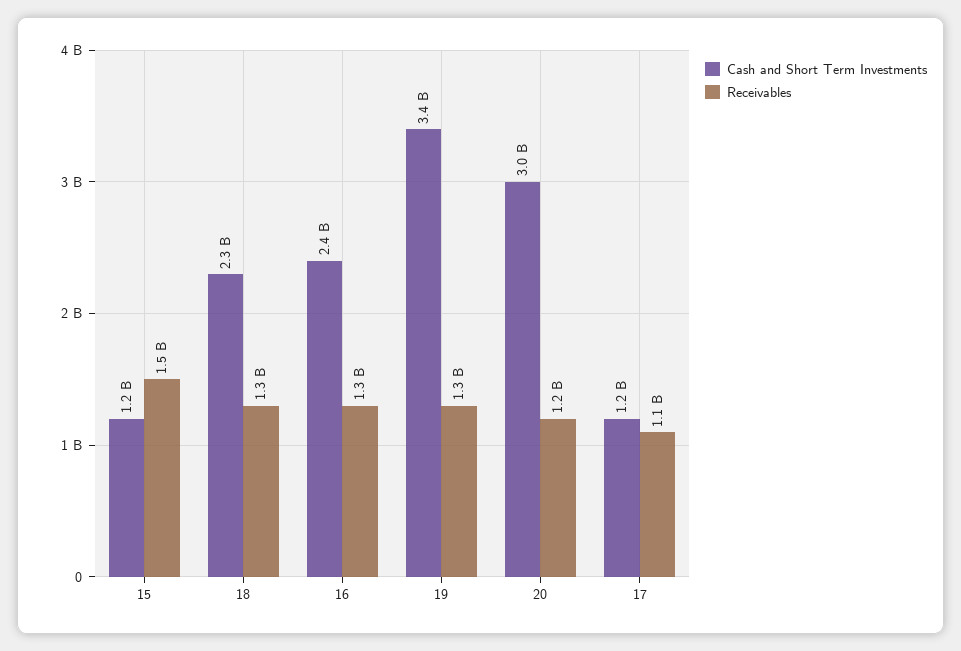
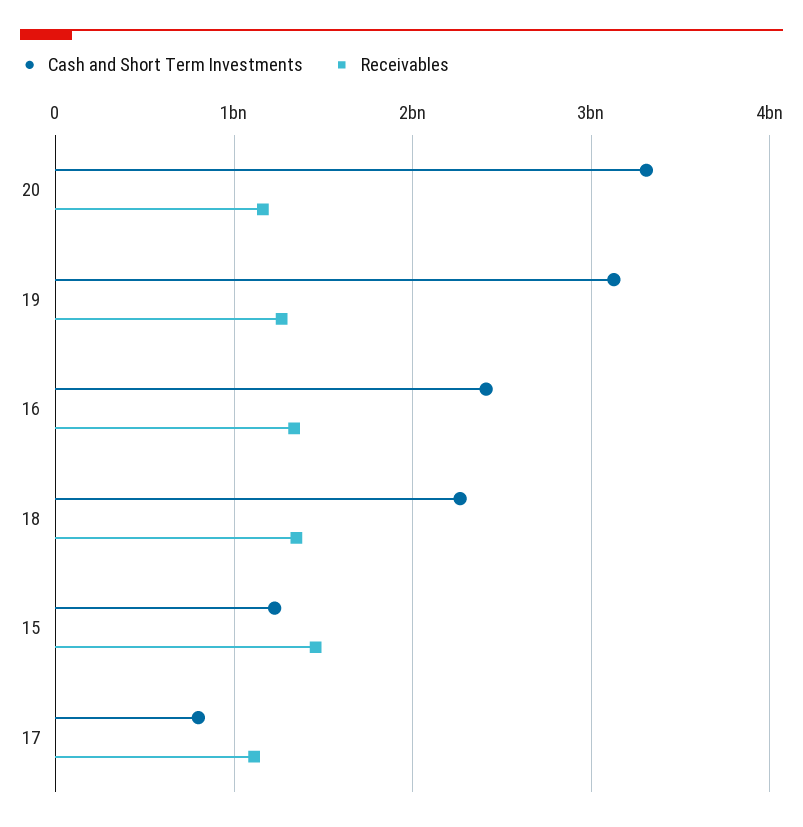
Cash and Short Term Investments, 19: 3400000000 -> 3100000000
Cash and Short Term Investments, 20: 3000000000 -> 3300000000
Cash and Short Term Investments, 17: 1200000000 -> 800000000

